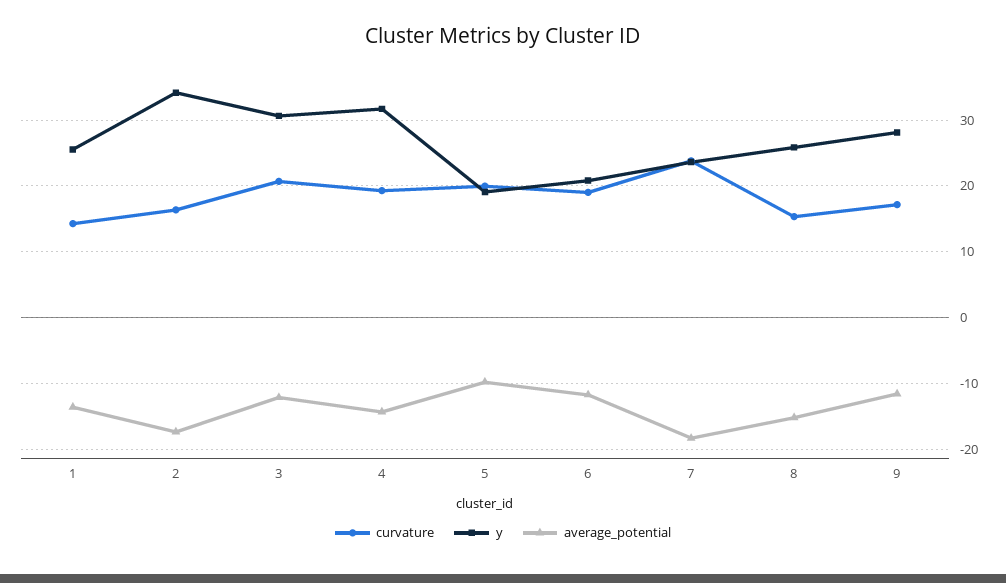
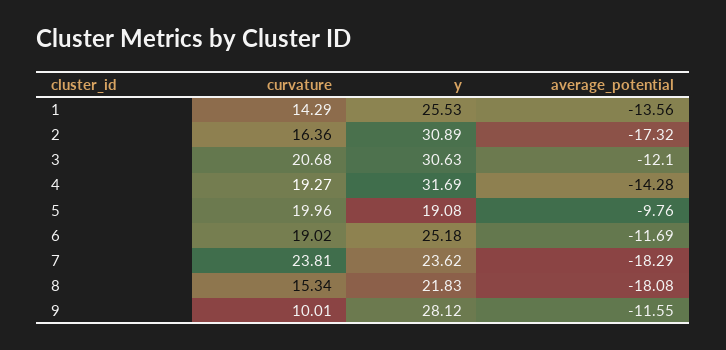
y, 2: 34 -> 30.89
y, 6: 21 -> 25.18
y, 8: 26 -> 21.83
average_potential, 8: -15 -> -18.08
curvature, 9: 17 -> 10.01

